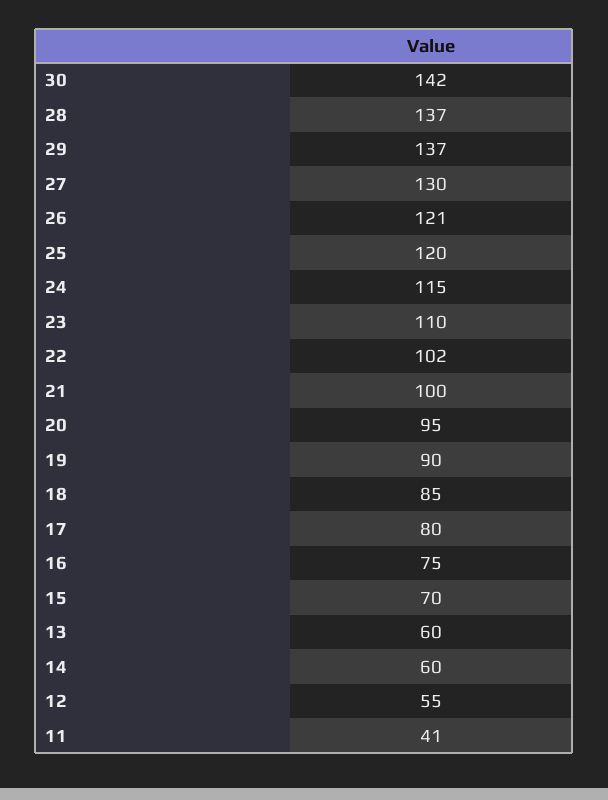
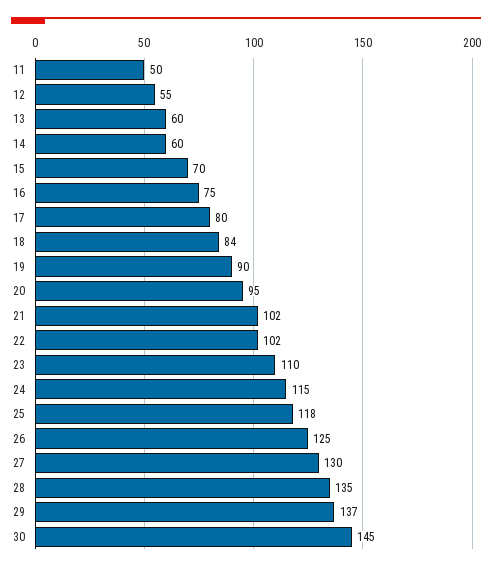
30: 142 -> 145
28: 137 -> 135
26: 121 -> 125
25: 120 -> 118
21: 100 -> 102
18: 85 -> 84
11: 41 -> 50

